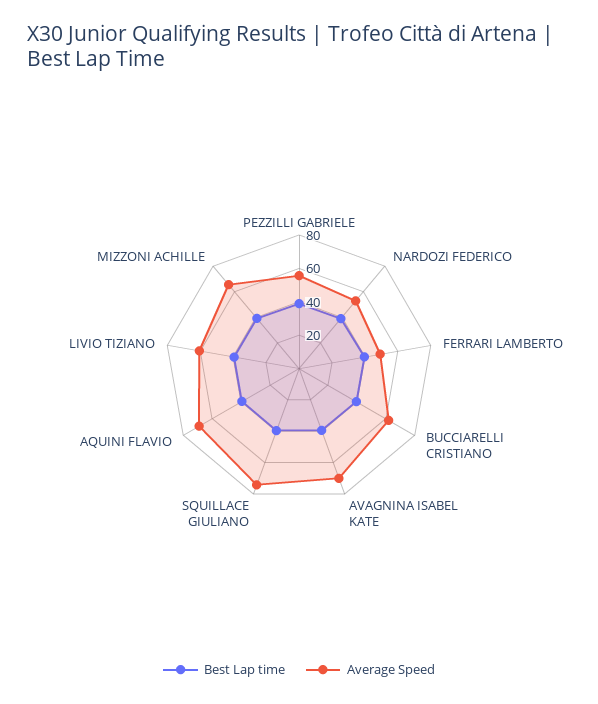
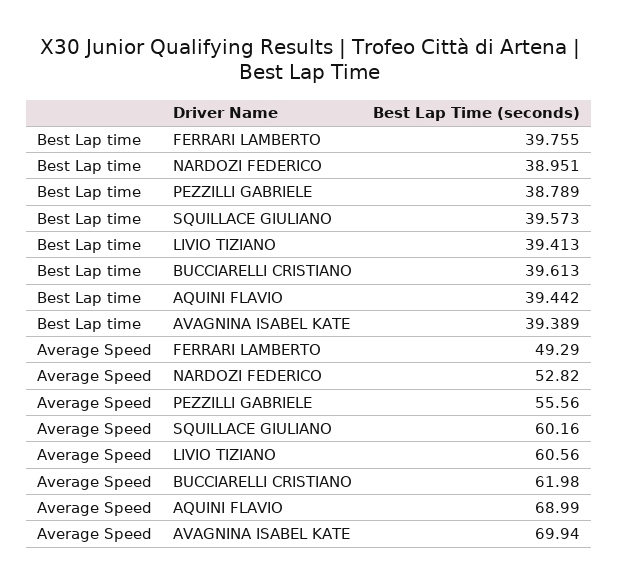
Average Speed, SQUILLACE GIULIANO: 75 -> 60.16
Best Lap time, MIZZONI ACHILLE: 40 -> none
Average Speed, MIZZONI ACHILLE: 65 -> none

